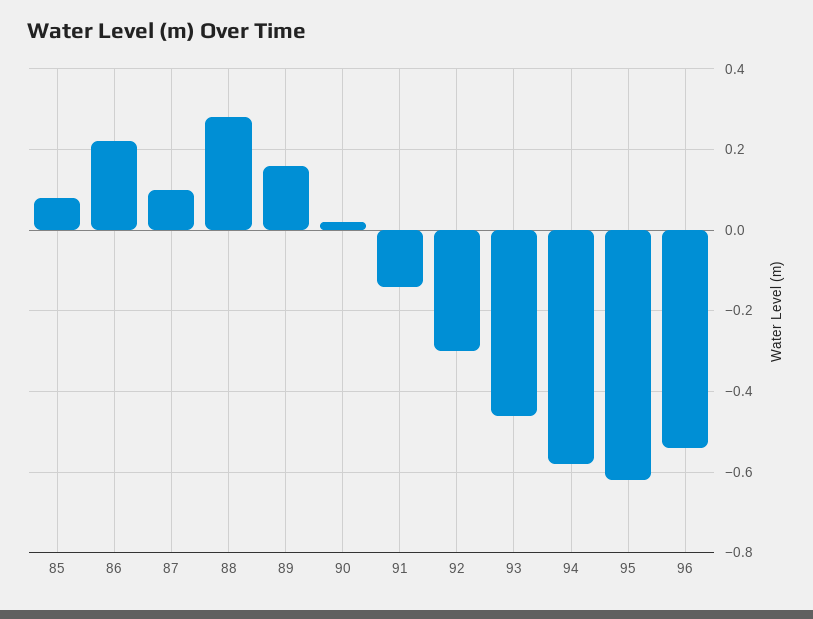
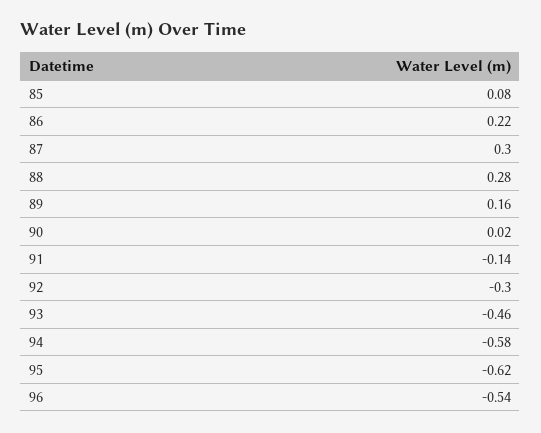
87: 0.1 -> 0.3

